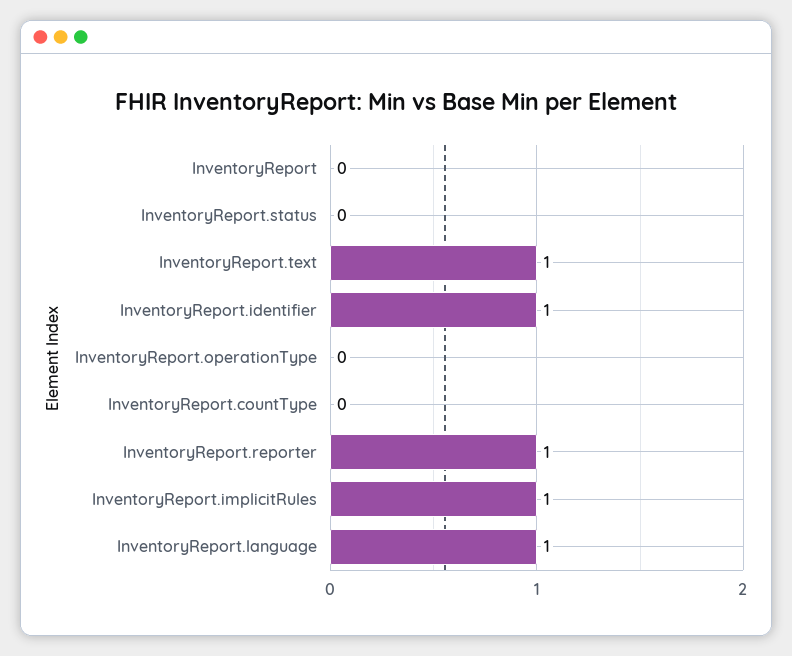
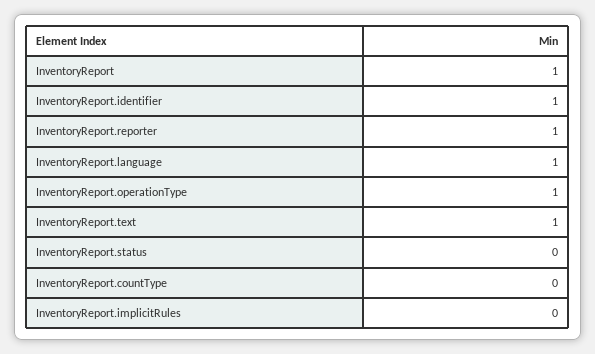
InventoryReport: 0 -> 1
InventoryReport.operationType: 0 -> 1
InventoryReport.implicitRules: 1 -> 0

